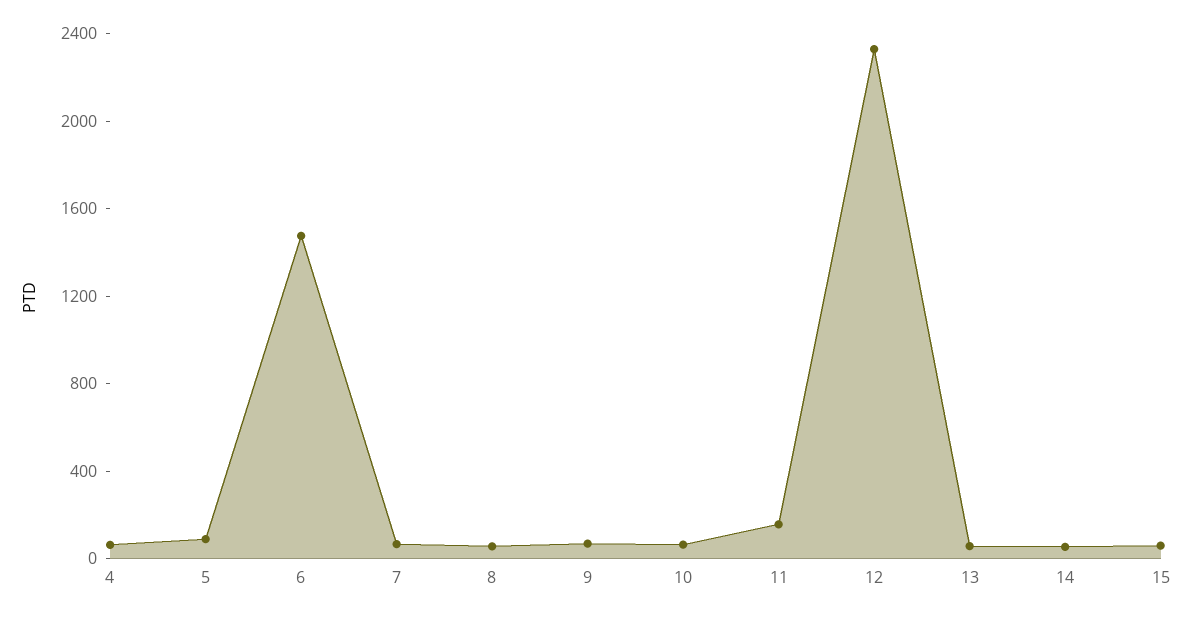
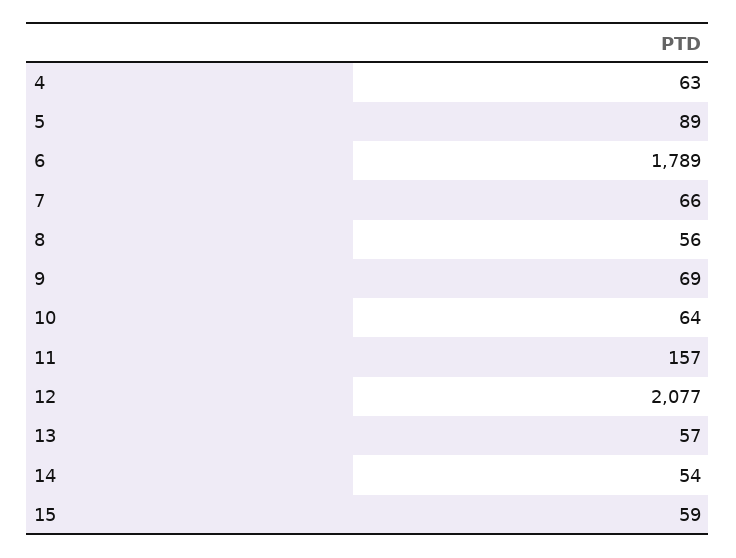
6: 1500 -> 1789
12: 2300 -> 2077

